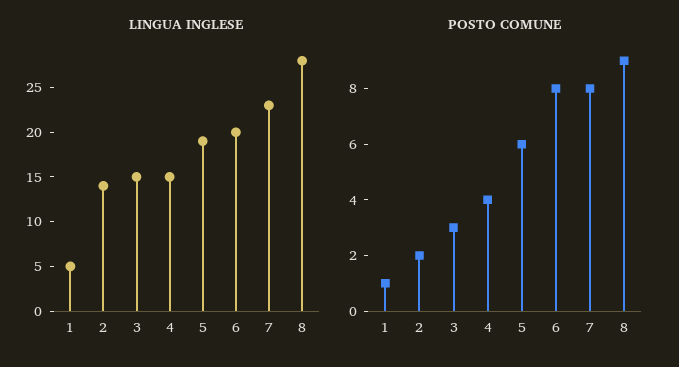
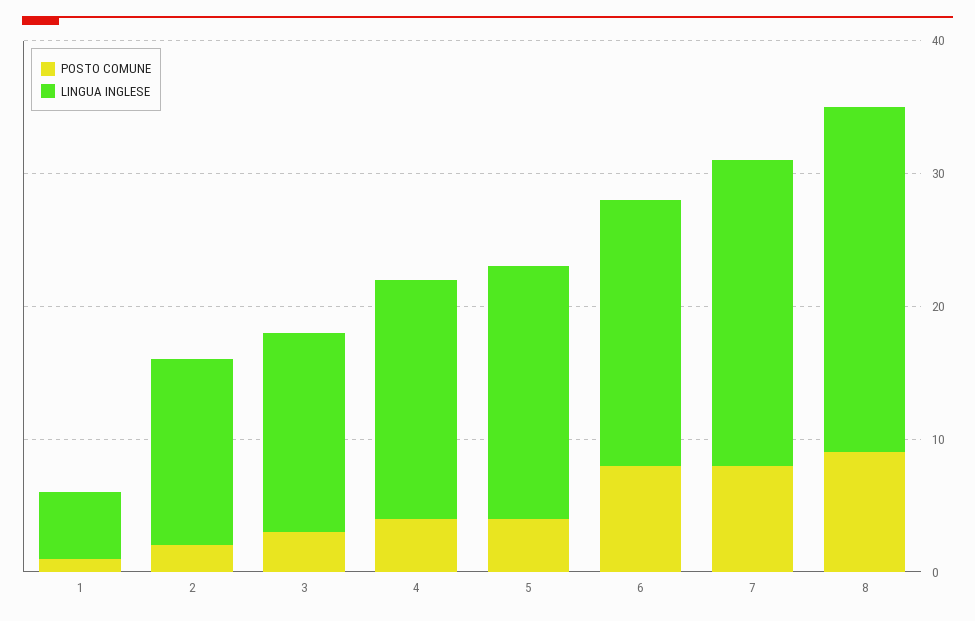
LINGUA INGLESE, 4: 15 -> 18
LINGUA INGLESE, 8: 28 -> 26
POSTO COMUNE, 5: 6 -> 4

